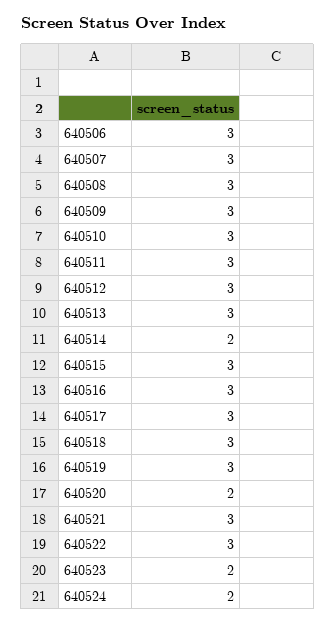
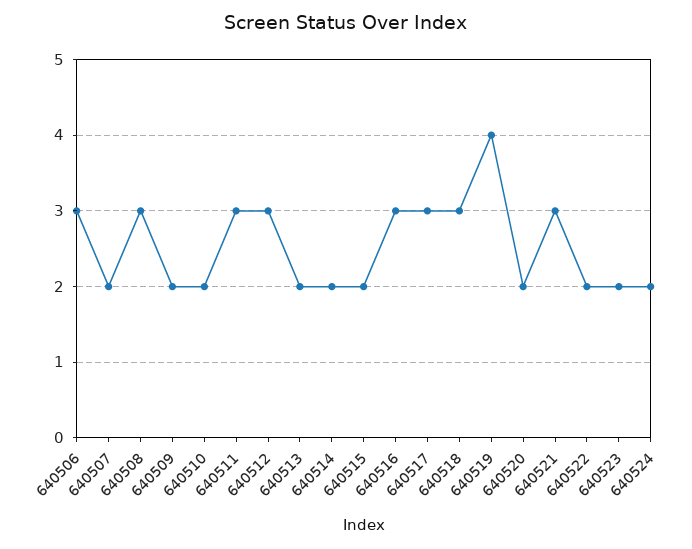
640507: 3 -> 2
640509: 3 -> 2
640510: 3 -> 2
640513: 3 -> 2
640515: 3 -> 2
640519: 3 -> 4
640522: 3 -> 2

